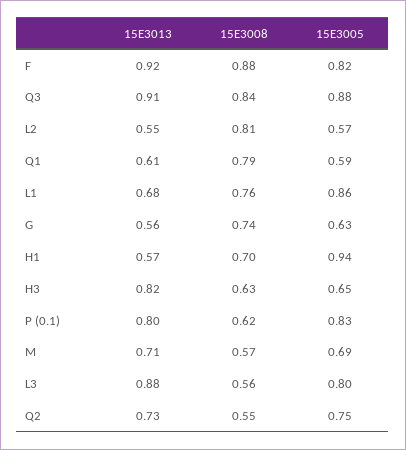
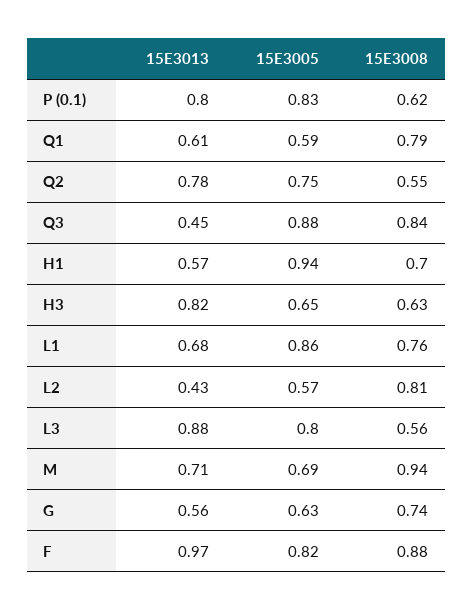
15E3013, F: 0.92 -> 0.97
15E3013, Q3: 0.91 -> 0.45
15E3013, L2: 0.55 -> 0.43
15E3008, M: 0.57 -> 0.94
15E3013, Q2: 0.73 -> 0.78

